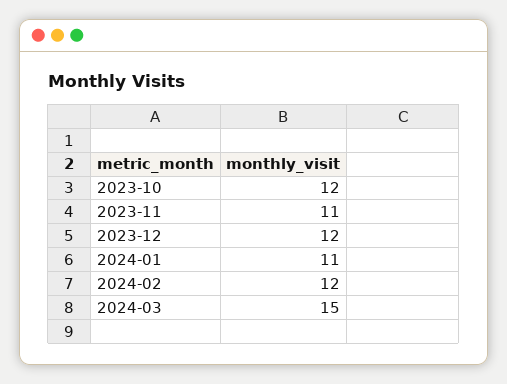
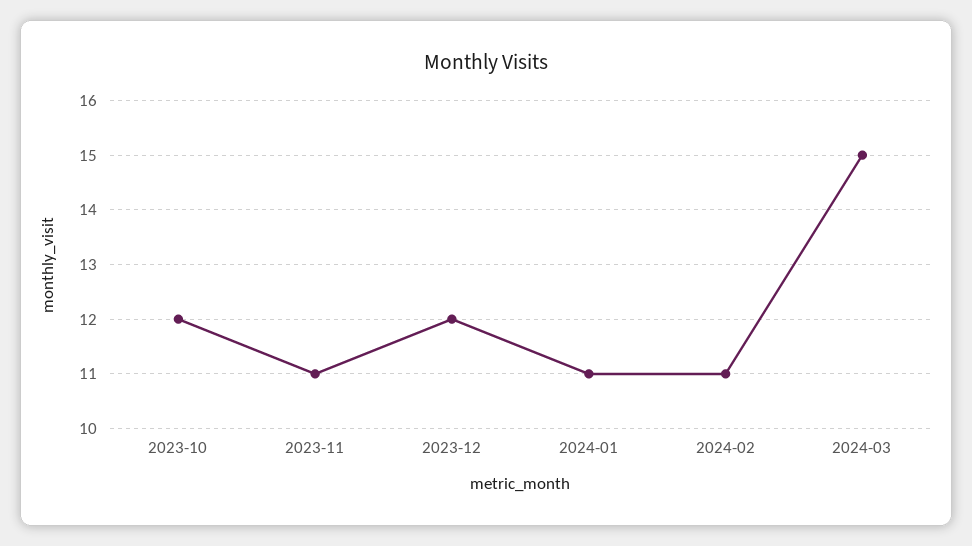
2024-02: 12 -> 11

